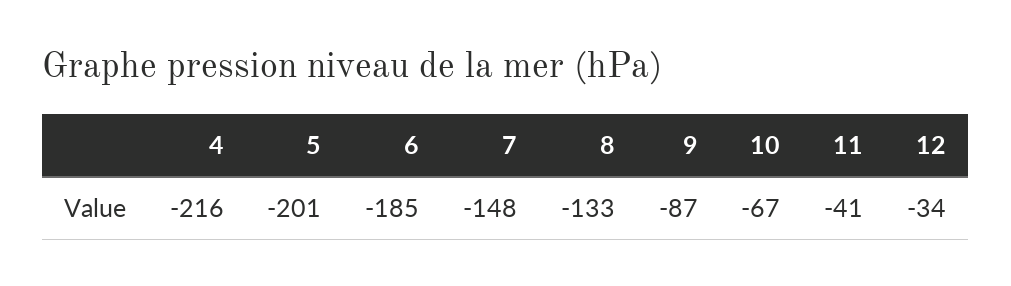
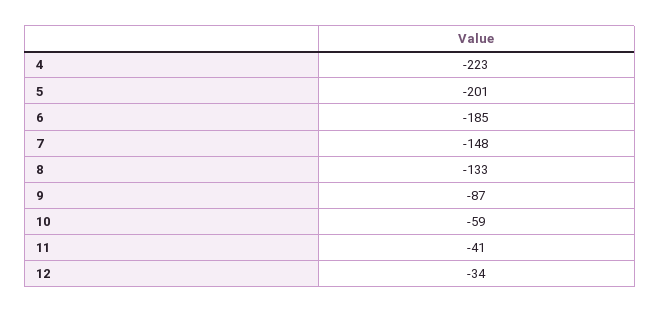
4: -216 -> -223
10: -67 -> -59

